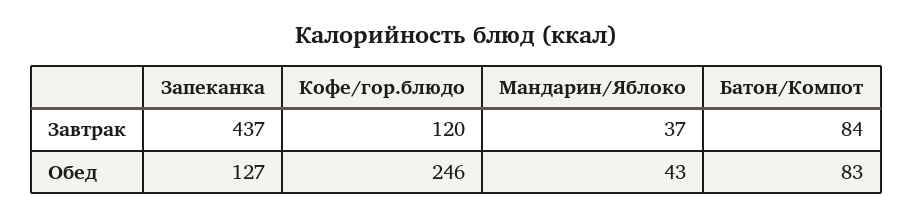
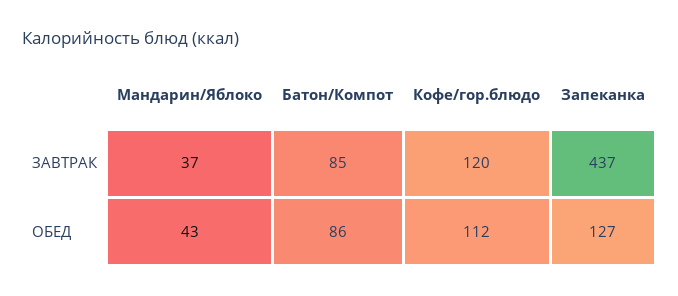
Батон/Компот, Завтрак: 84 -> 85
Кофе/гор.блюдо, Обед: 246 -> 112
Батон/Компот, Обед: 83 -> 86

